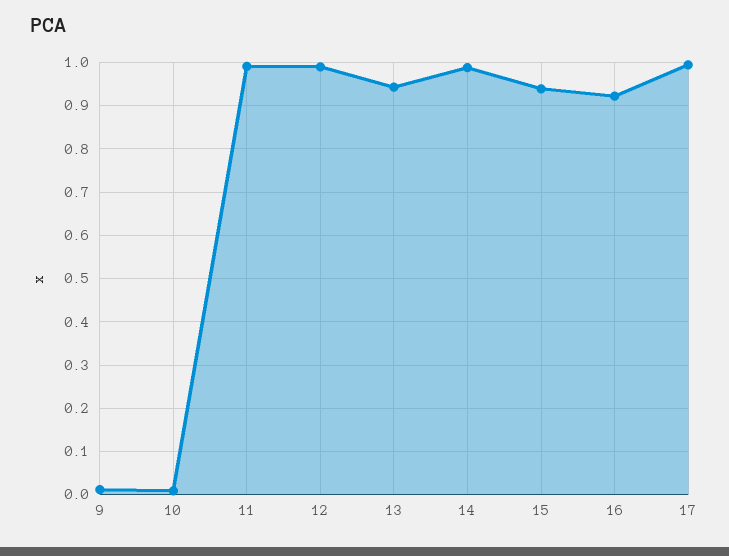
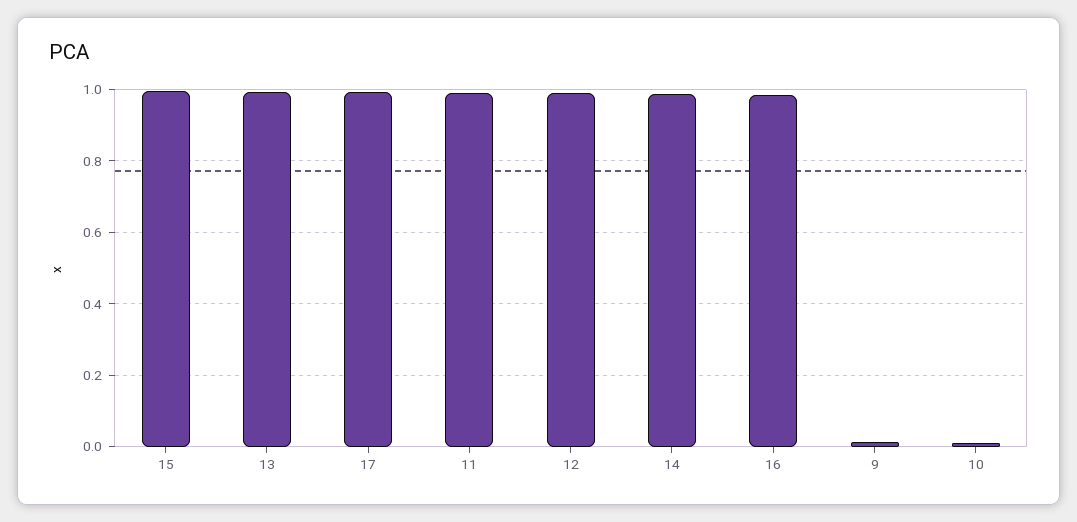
13: 0.94 -> 1
15: 0.94 -> 1
16: 0.92 -> 0.98

